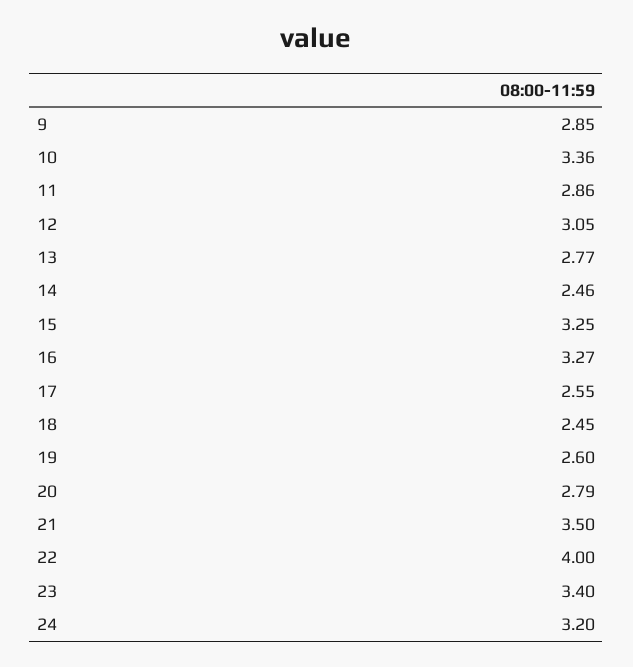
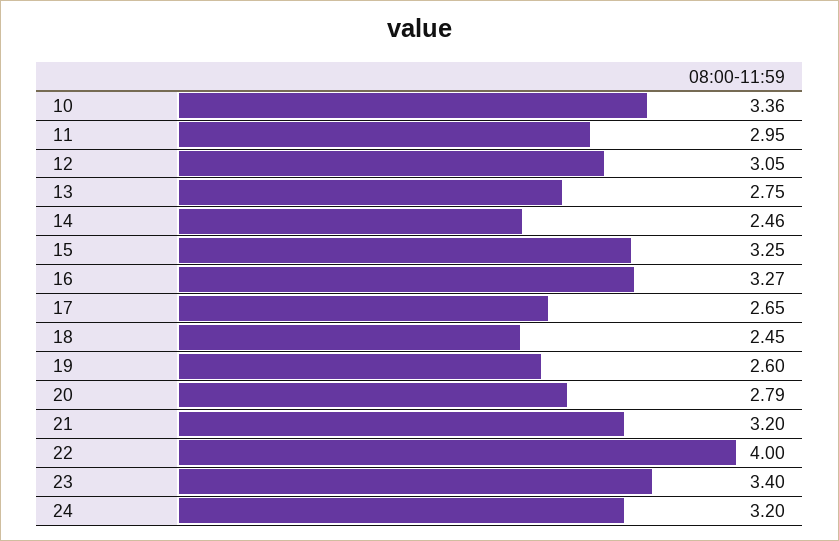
9: 2.85 -> none
11: 2.86 -> 2.95
13: 2.77 -> 2.75
17: 2.55 -> 2.65
21: 3.5 -> 3.2

